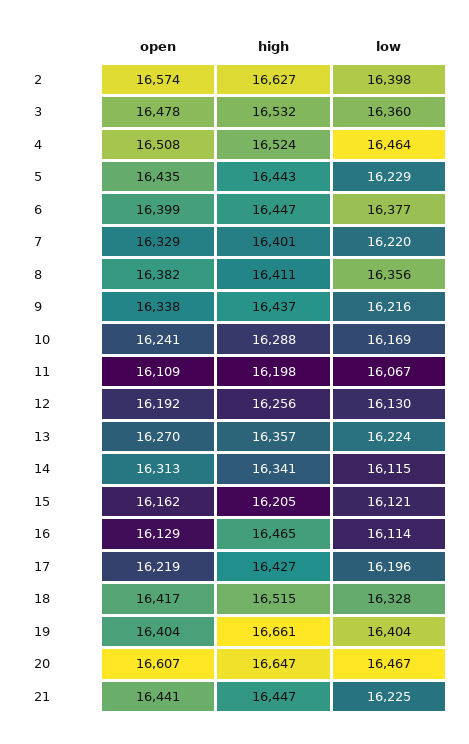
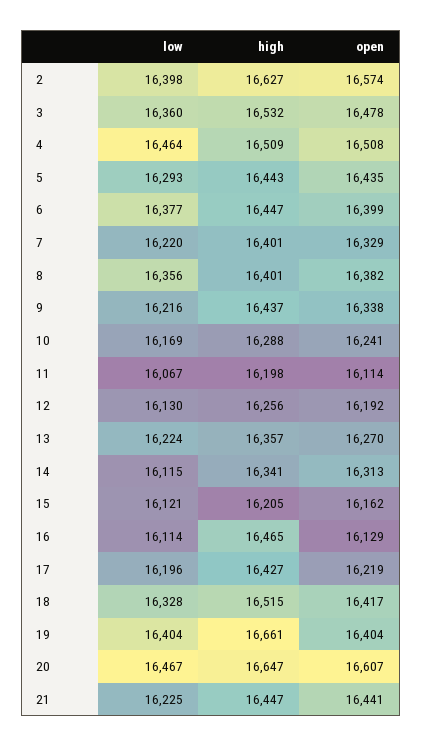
high, 4: 16524 -> 16509
low, 5: 16229 -> 16293
high, 8: 16411 -> 16401
open, 11: 16109 -> 16114

